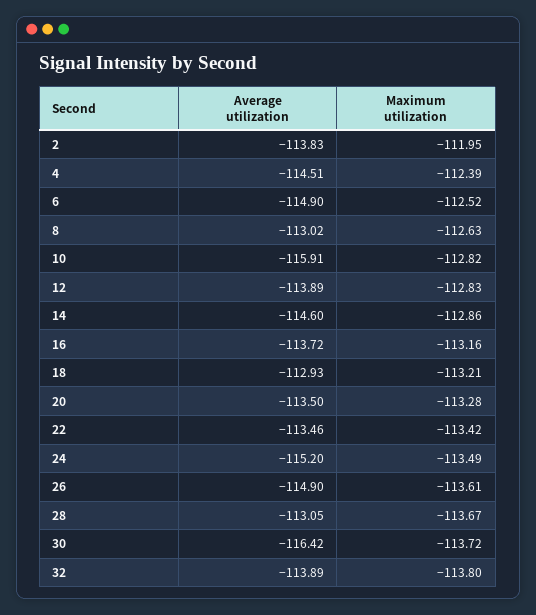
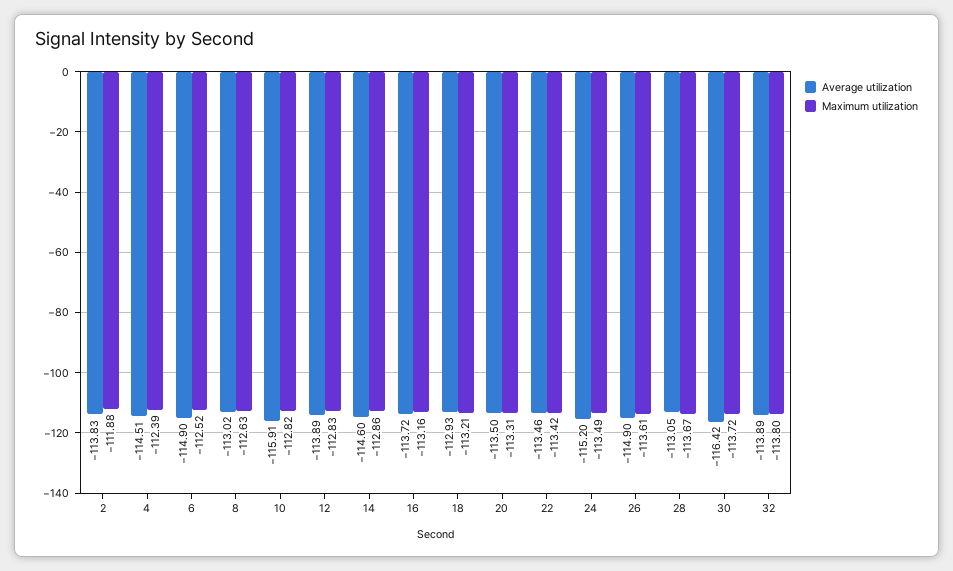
Maximum utilization, 2: -111.95 -> -111.88
Maximum utilization, 20: -113.28 -> -113.31

